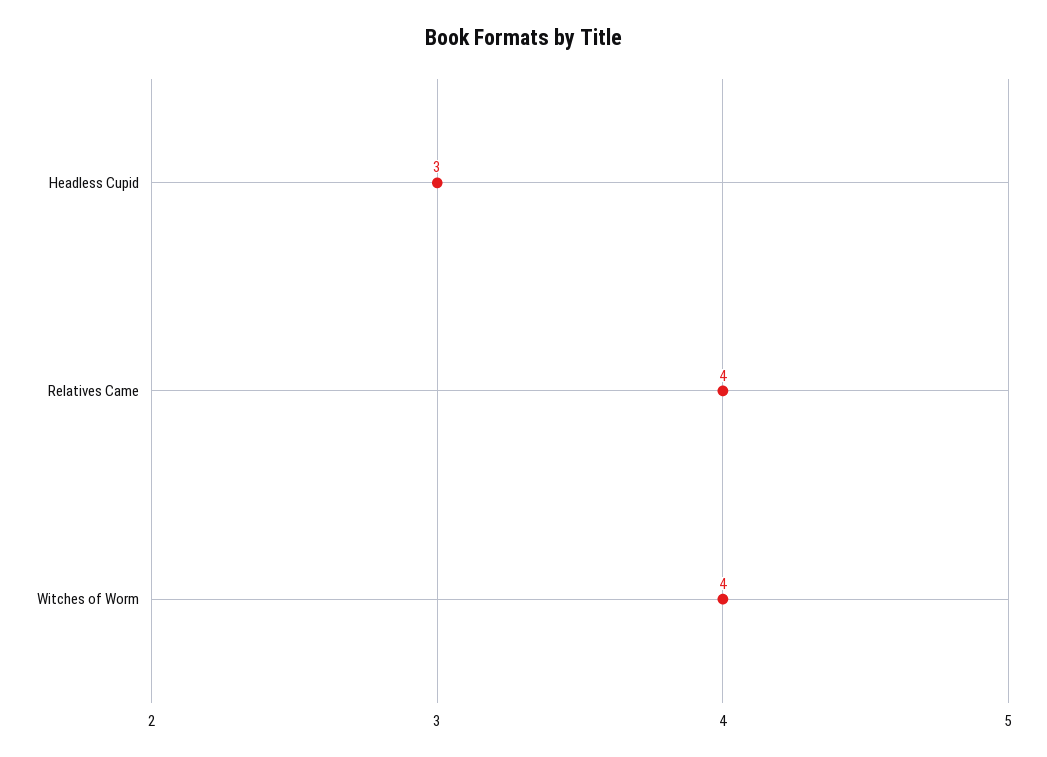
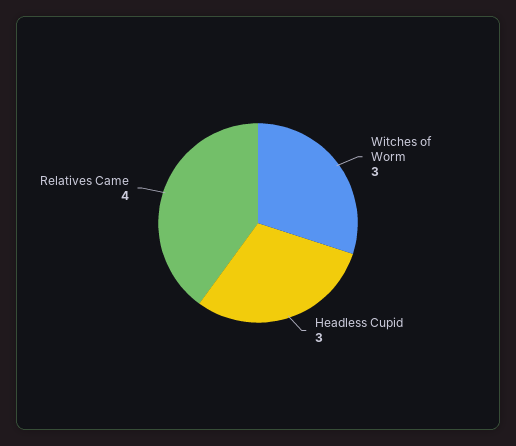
Witches of Worm: 4 -> 3

